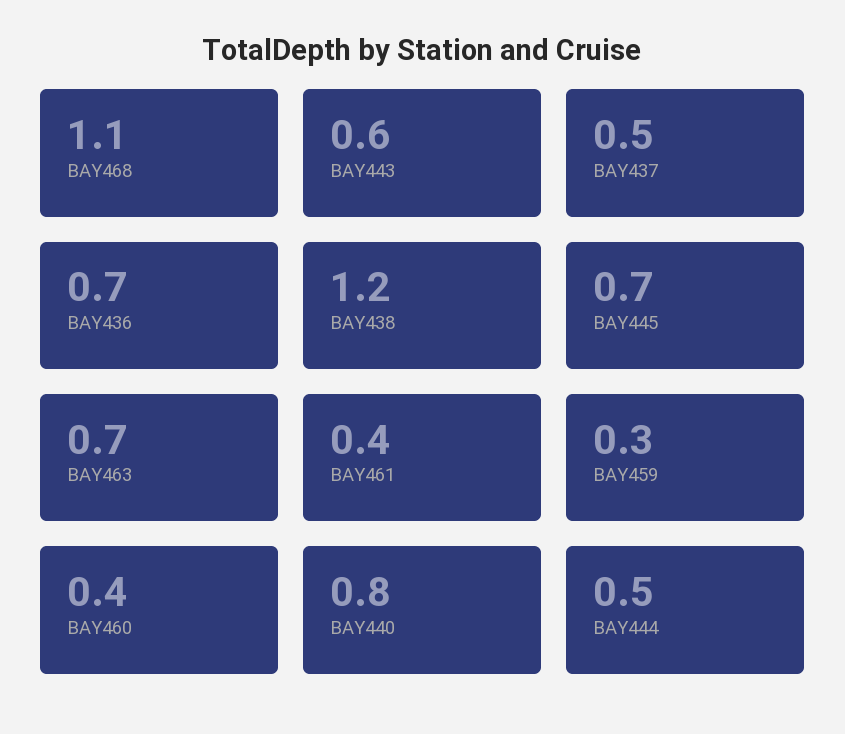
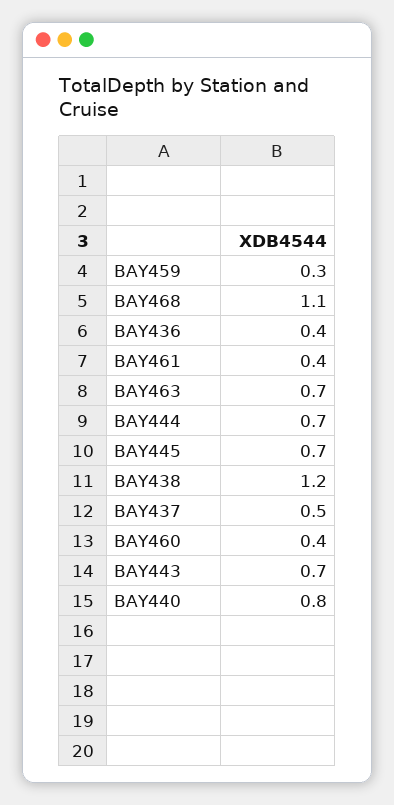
BAY443: 0.6 -> 0.7
BAY436: 0.7 -> 0.4
BAY444: 0.5 -> 0.7

